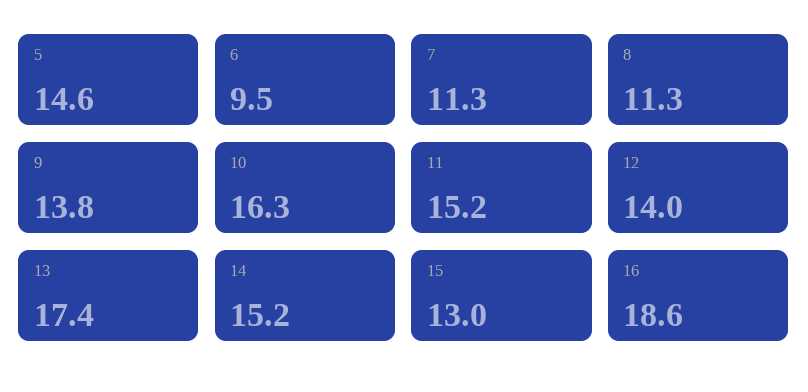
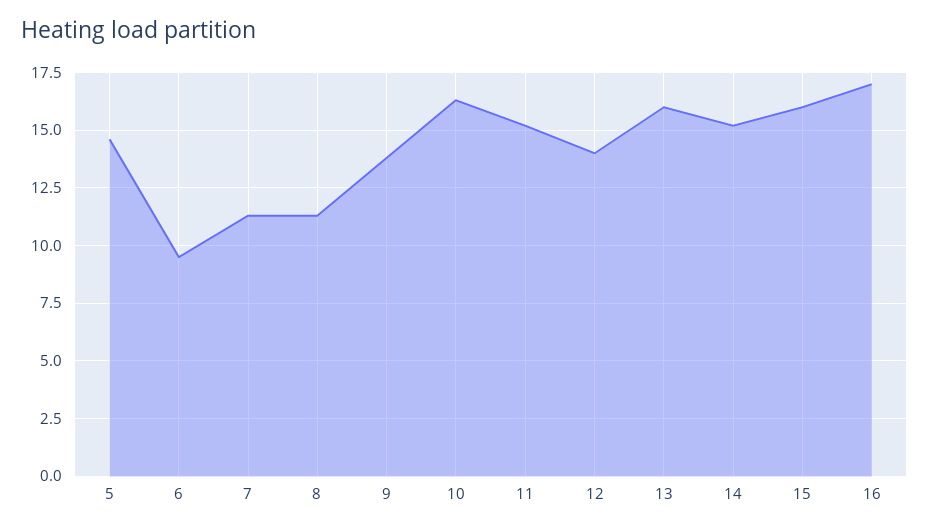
13: 17.4 -> 16
15: 13 -> 16
16: 18.6 -> 17

